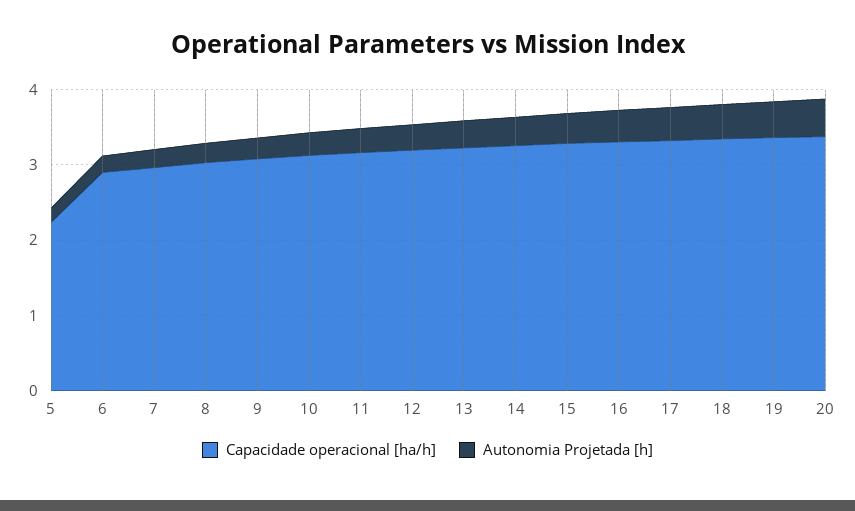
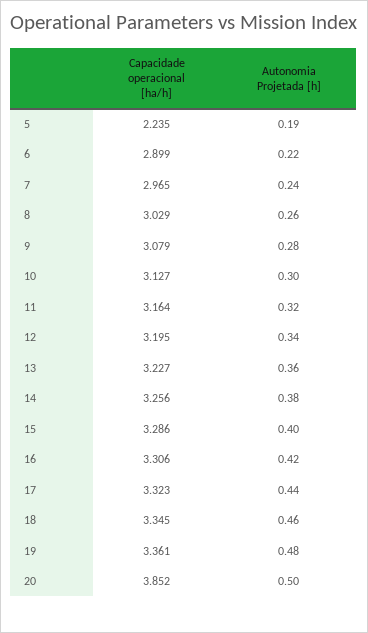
Capacidade operacional [ha/h], 20: 3.4 -> 3.852

